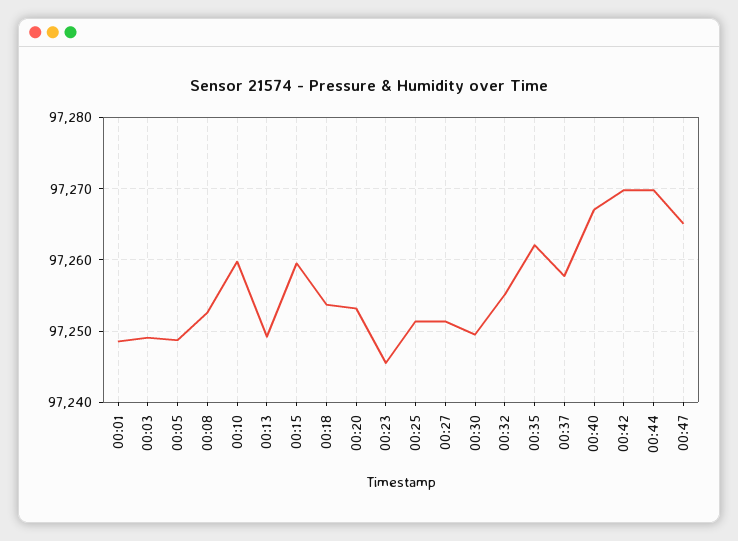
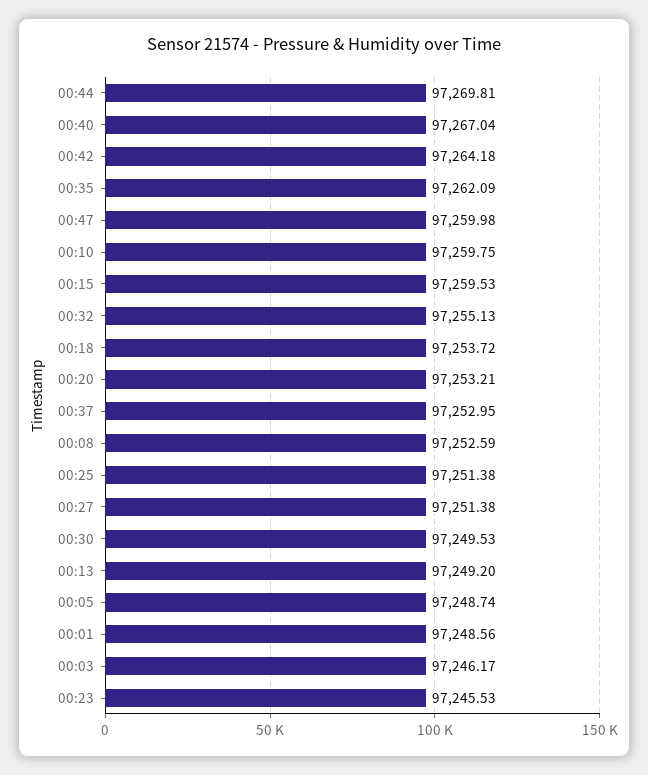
00:03: 97249 -> 97246.17
00:37: 97258 -> 97252.95
00:42: 97270 -> 97264.18
00:47: 97265 -> 97259.98

